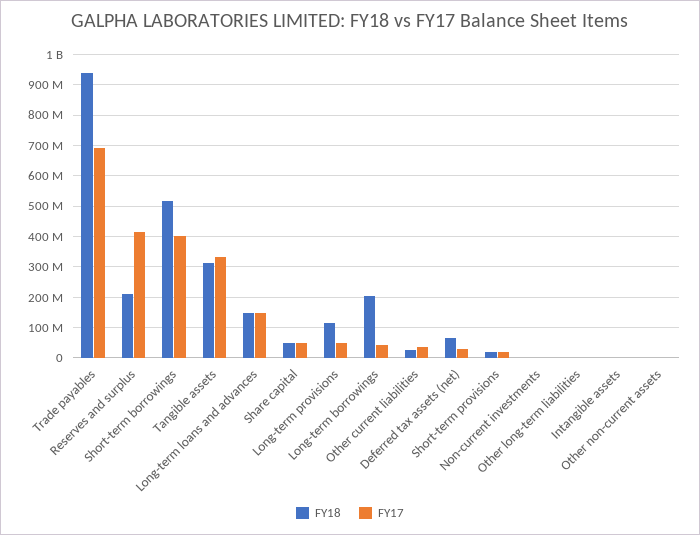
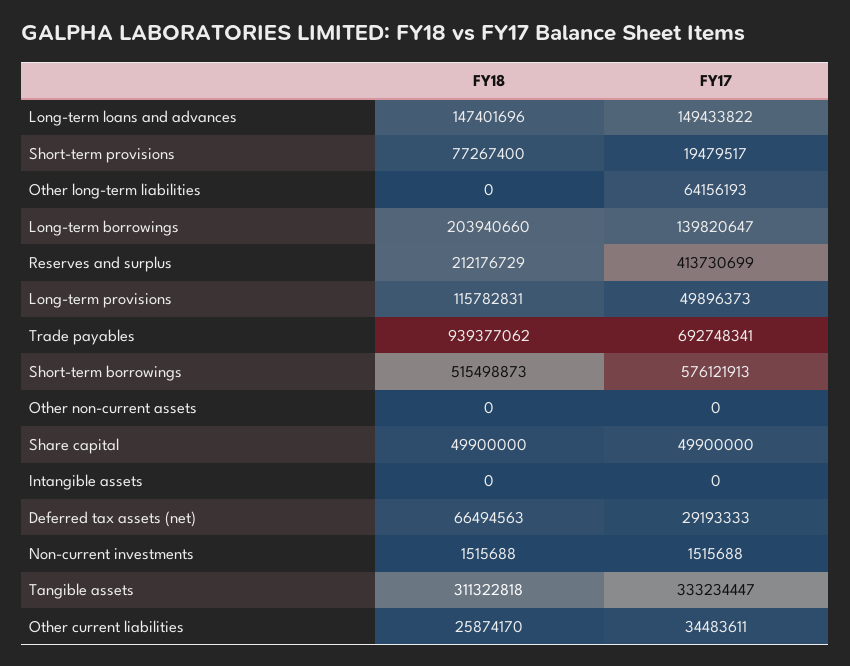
FY17, Short-term borrowings: 400000000 -> 576121913
FY17, Long-term borrowings: 40000000 -> 139820647
FY18, Short-term provisions: 20000000 -> 77267400
FY17, Other long-term liabilities: 0 -> 64156193

